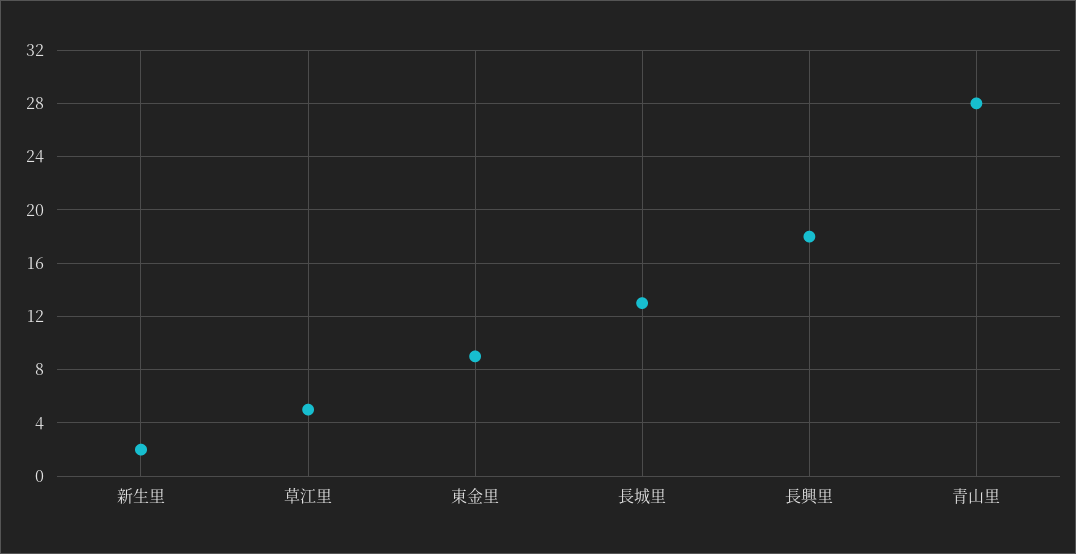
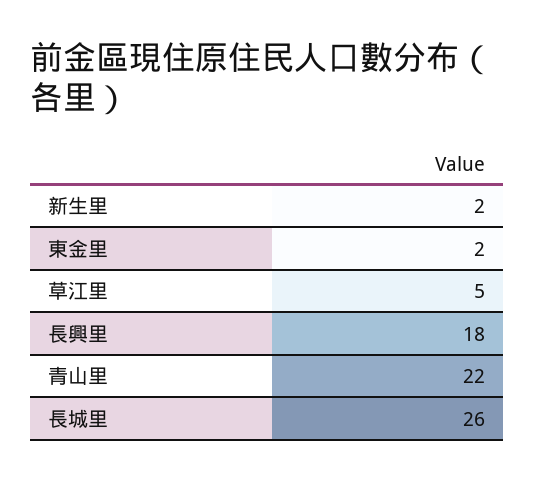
東金里: 9 -> 2
長城里: 13 -> 26
青山里: 28 -> 22

